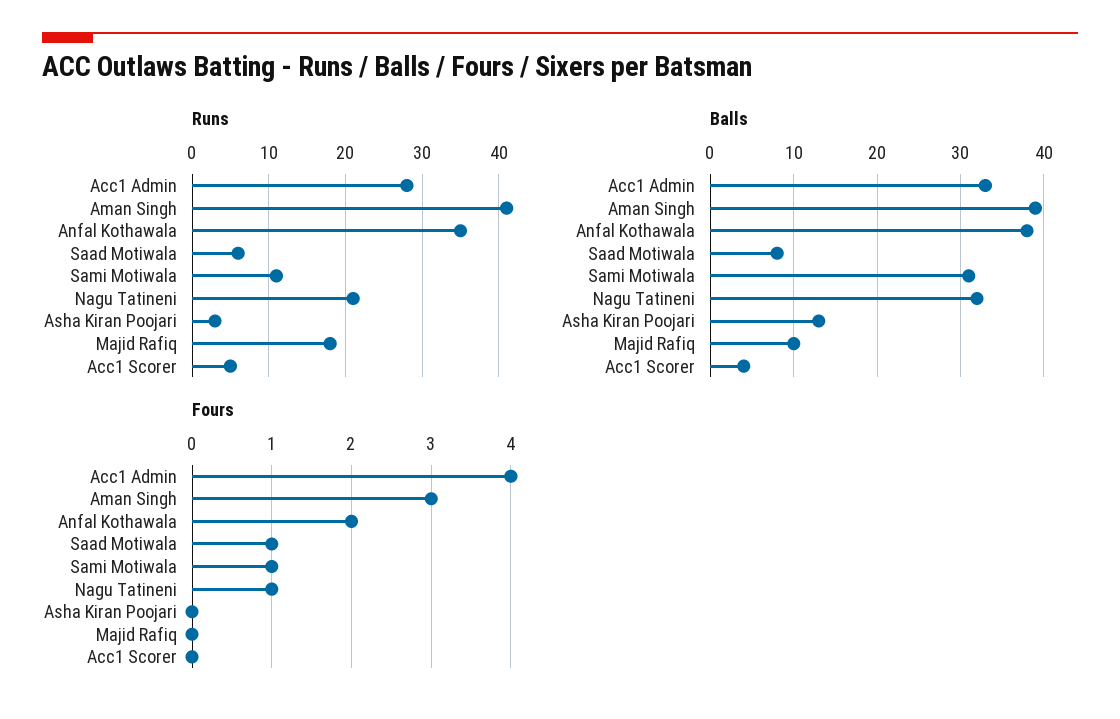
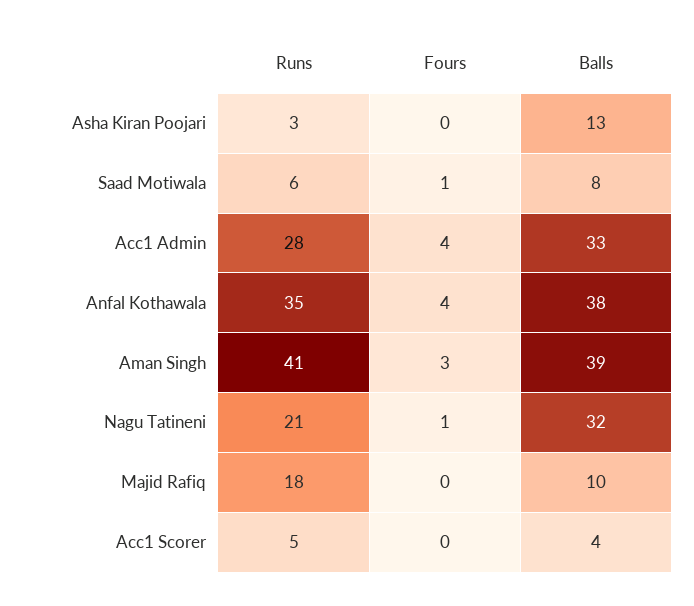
Runs, Sami Motiwala: 11 -> none
Balls, Sami Motiwala: 31 -> none
Fours, Anfal Kothawala: 2 -> 4
Fours, Sami Motiwala: 1 -> none

